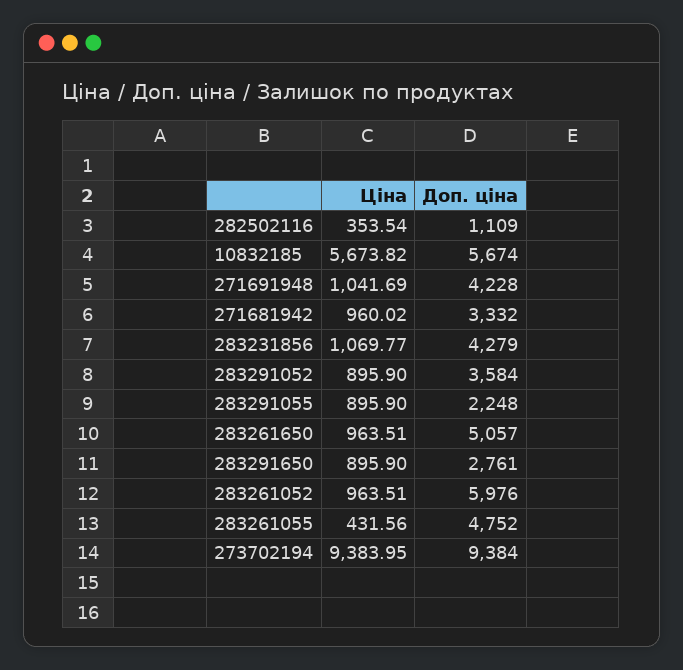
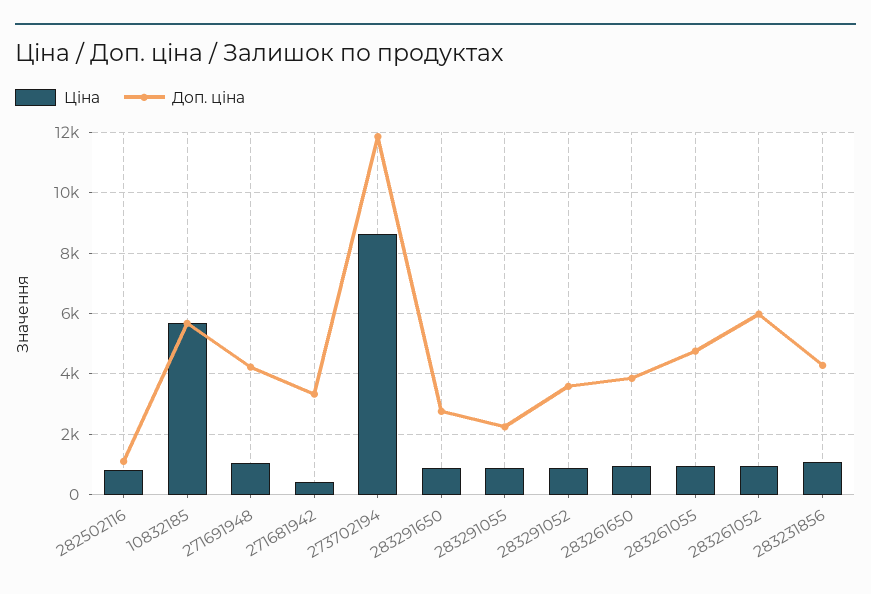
Ціна, 282502116: 353.54 -> 800
Ціна, 271681942: 960.02 -> 400
Доп. ціна, 283261650: 5057 -> 3800
Ціна, 283261055: 431.56 -> 1000
Ціна, 273702194: 9383.95 -> 8600
Доп. ціна, 273702194: 9384 -> 11800

